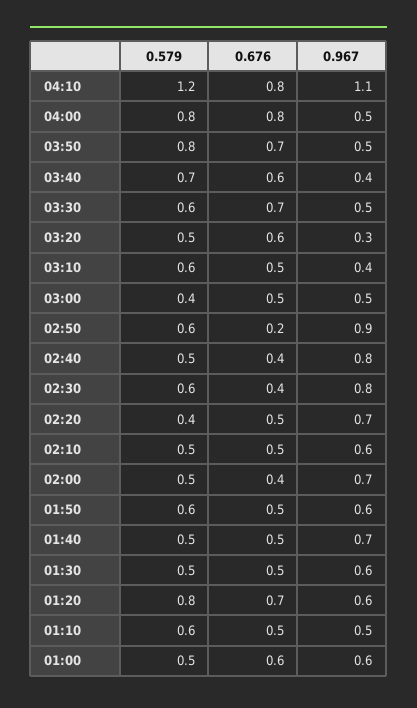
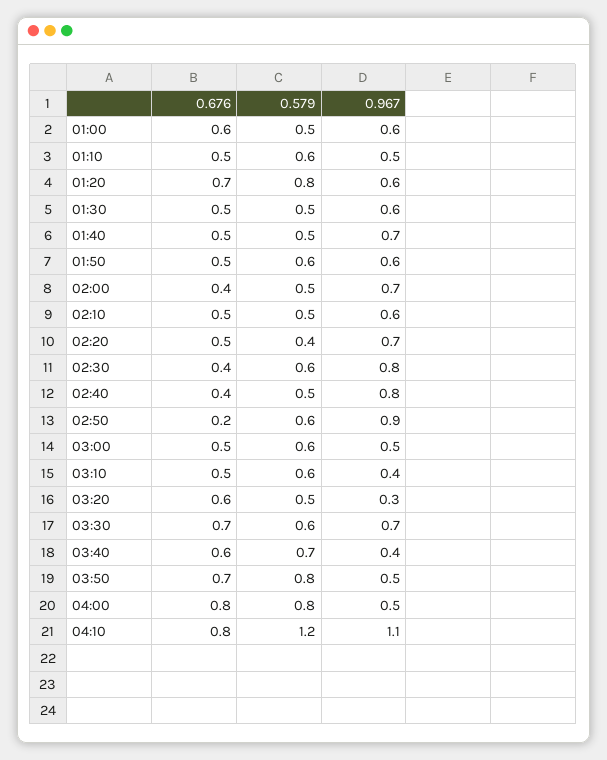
0.967, 03:30: 0.5 -> 0.7
0.579, 03:00: 0.4 -> 0.6

